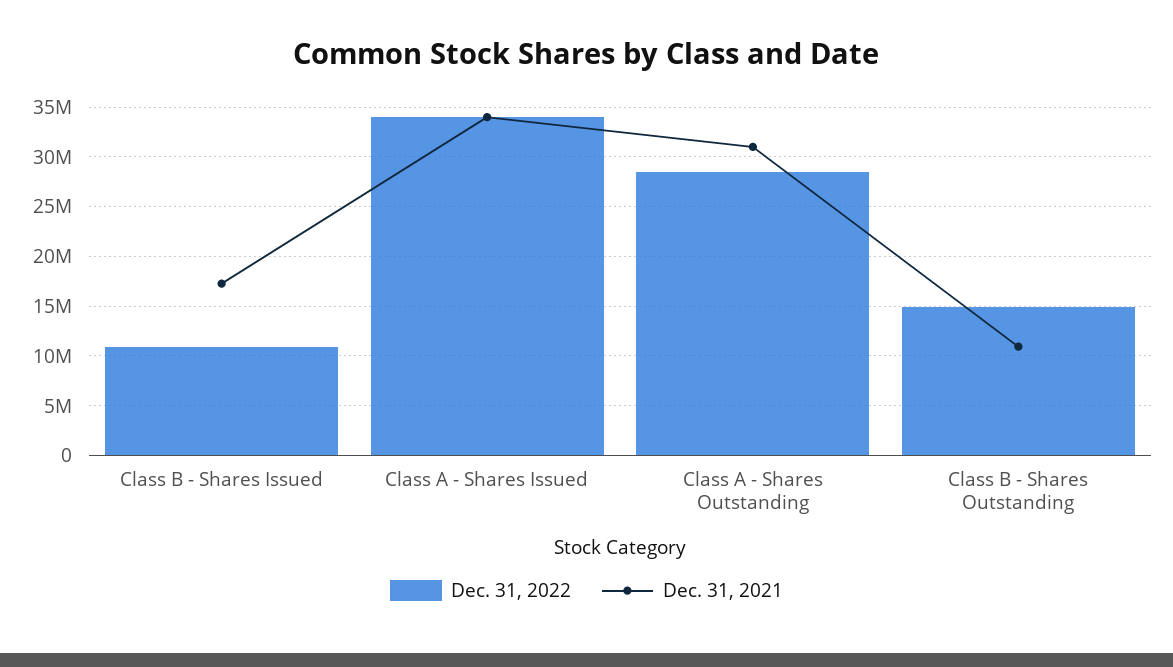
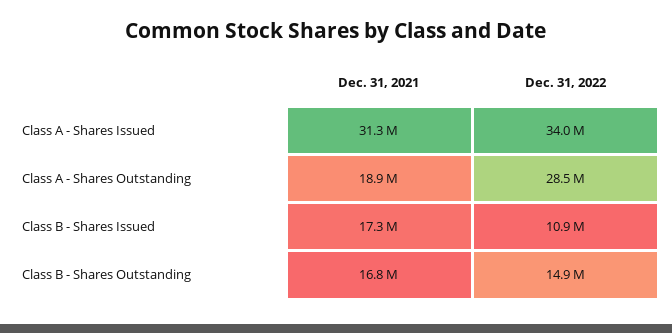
Dec. 31, 2021, Class A - Shares Issued: 34000000 -> 31300000
Dec. 31, 2021, Class A - Shares Outstanding: 31000000 -> 18900000
Dec. 31, 2021, Class B - Shares Outstanding: 11000000 -> 16800000

